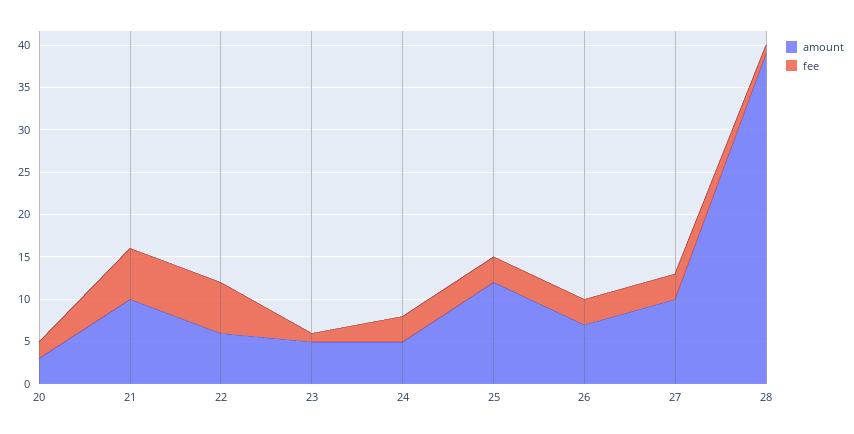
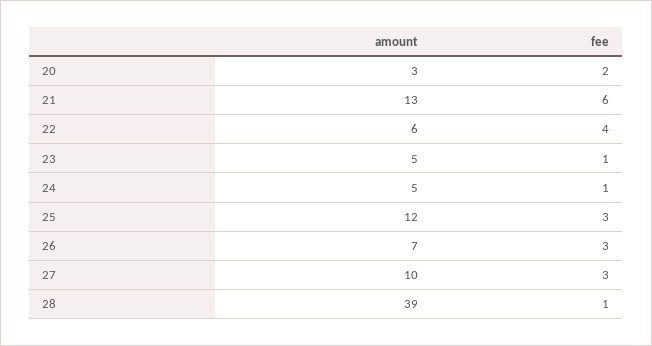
amount, 21: 10 -> 13
fee, 22: 6 -> 4
fee, 24: 3 -> 1

